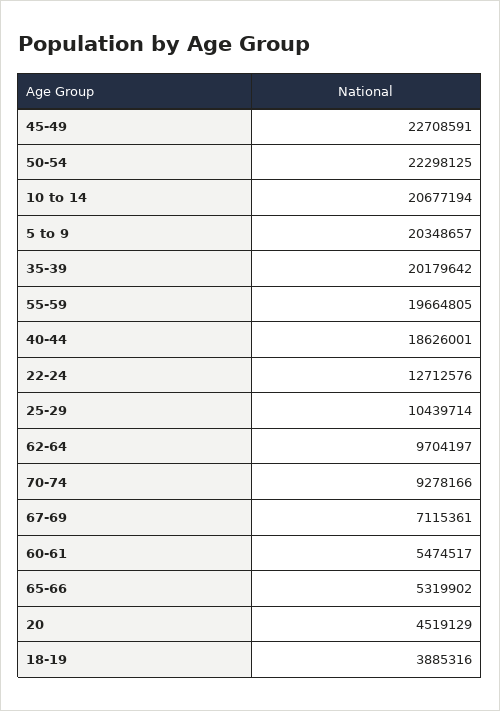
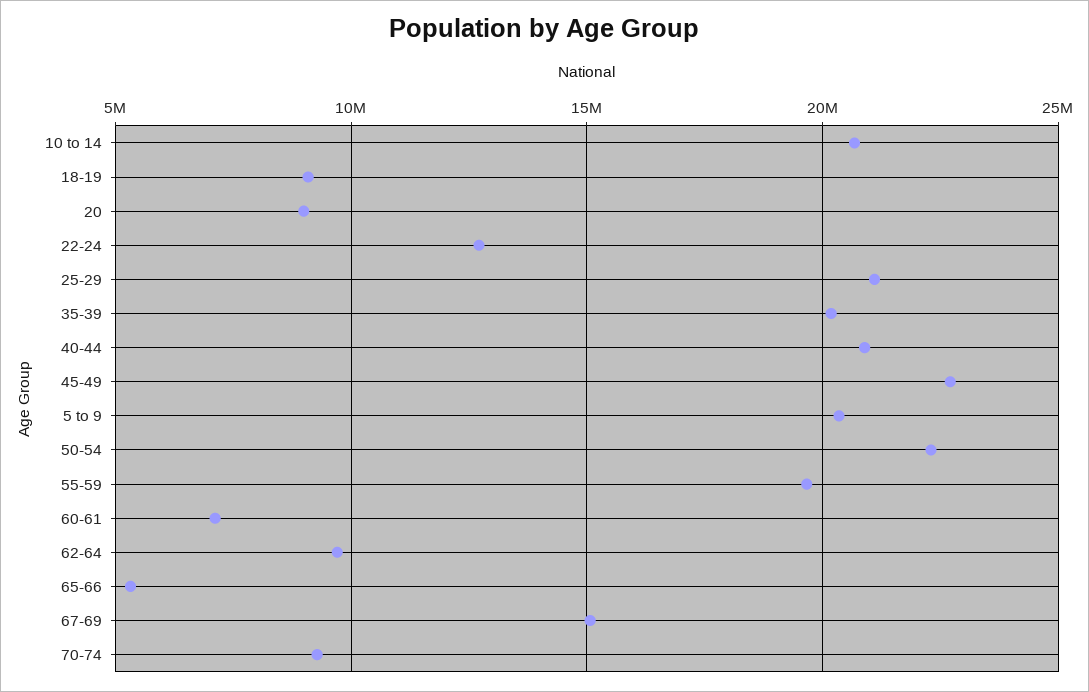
40-44: 18626001 -> 21000000
25-29: 10439714 -> 21000000
67-69: 7115361 -> 15000000
60-61: 5474517 -> 7000000
20: 4519129 -> 9000000
18-19: 3885316 -> 9000000

